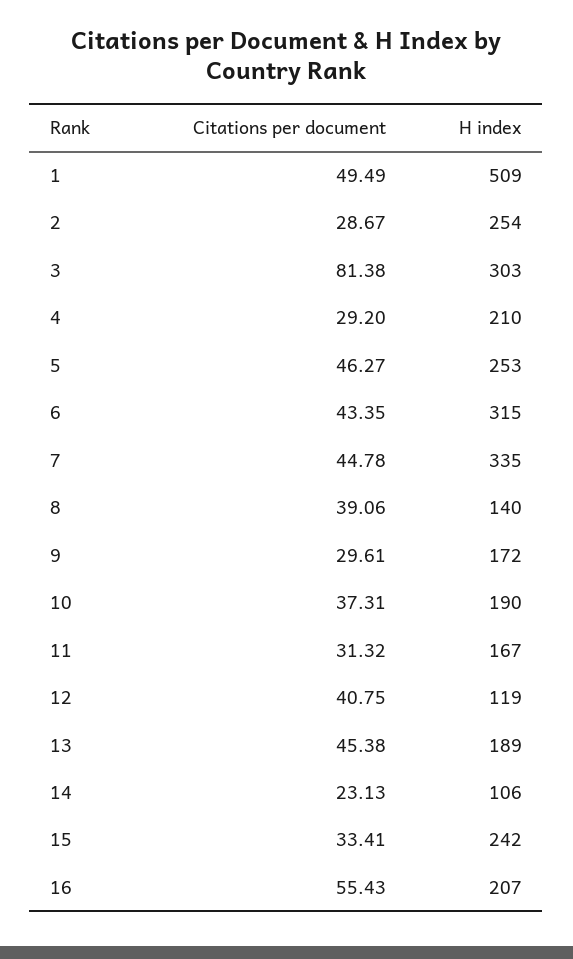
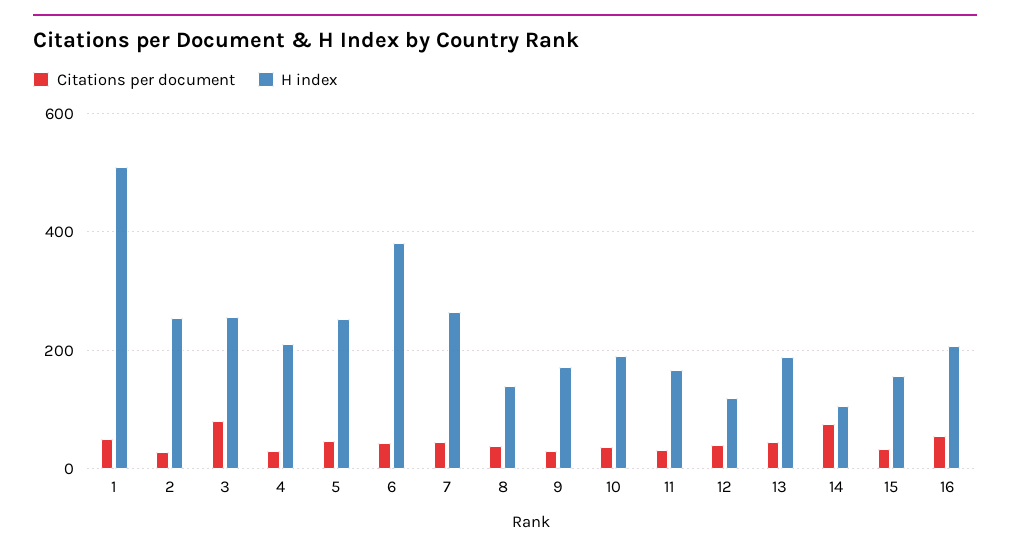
H index, 3: 303 -> 260
H index, 6: 315 -> 380
H index, 7: 335 -> 260
Citations per document, 14: 23.13 -> 80
H index, 15: 242 -> 160

